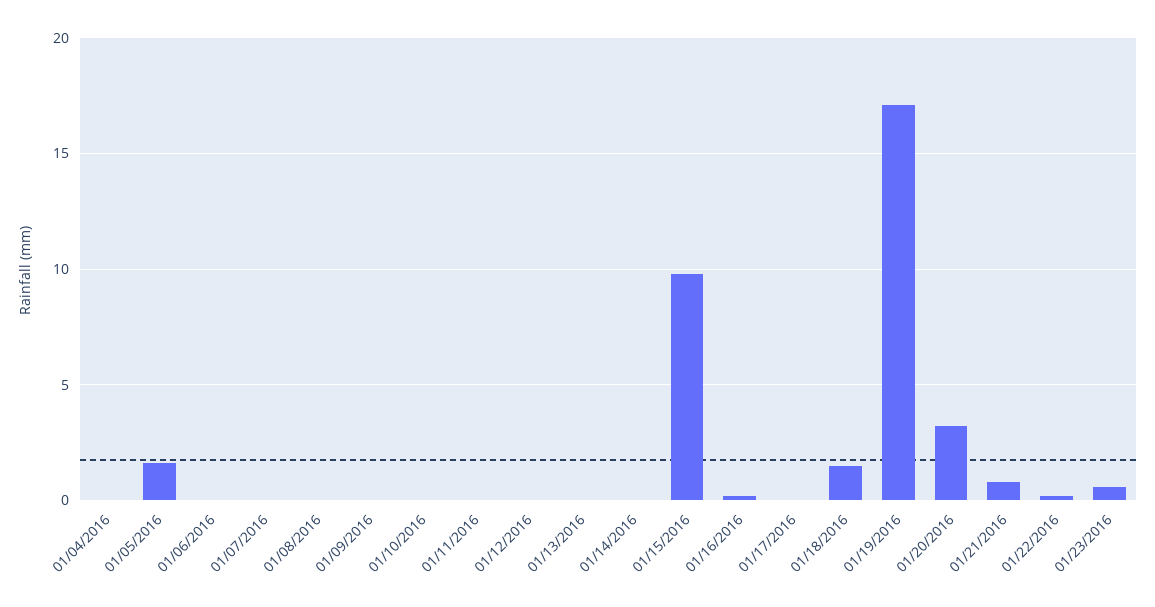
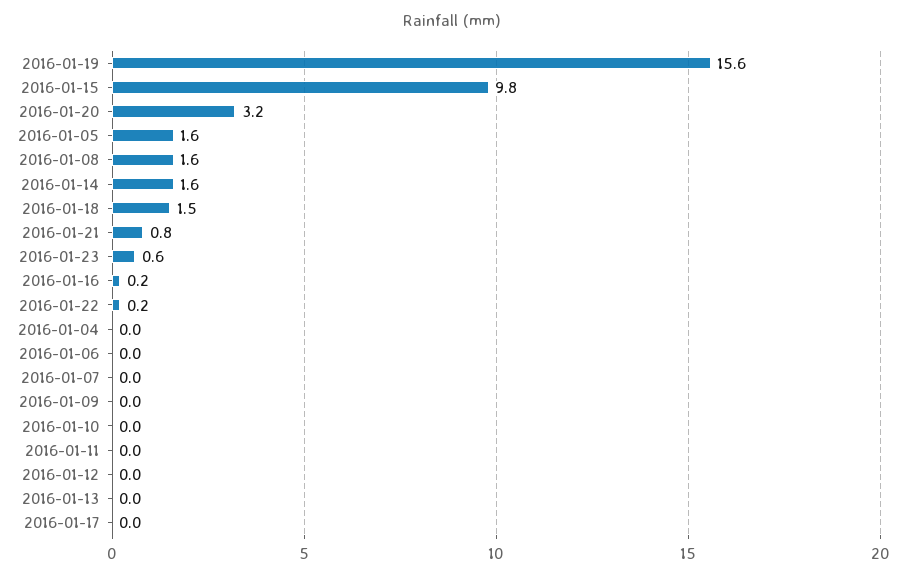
01/08/2016: 0 -> 1.6
01/14/2016: 0 -> 1.6
01/19/2016: 17 -> 15.6

